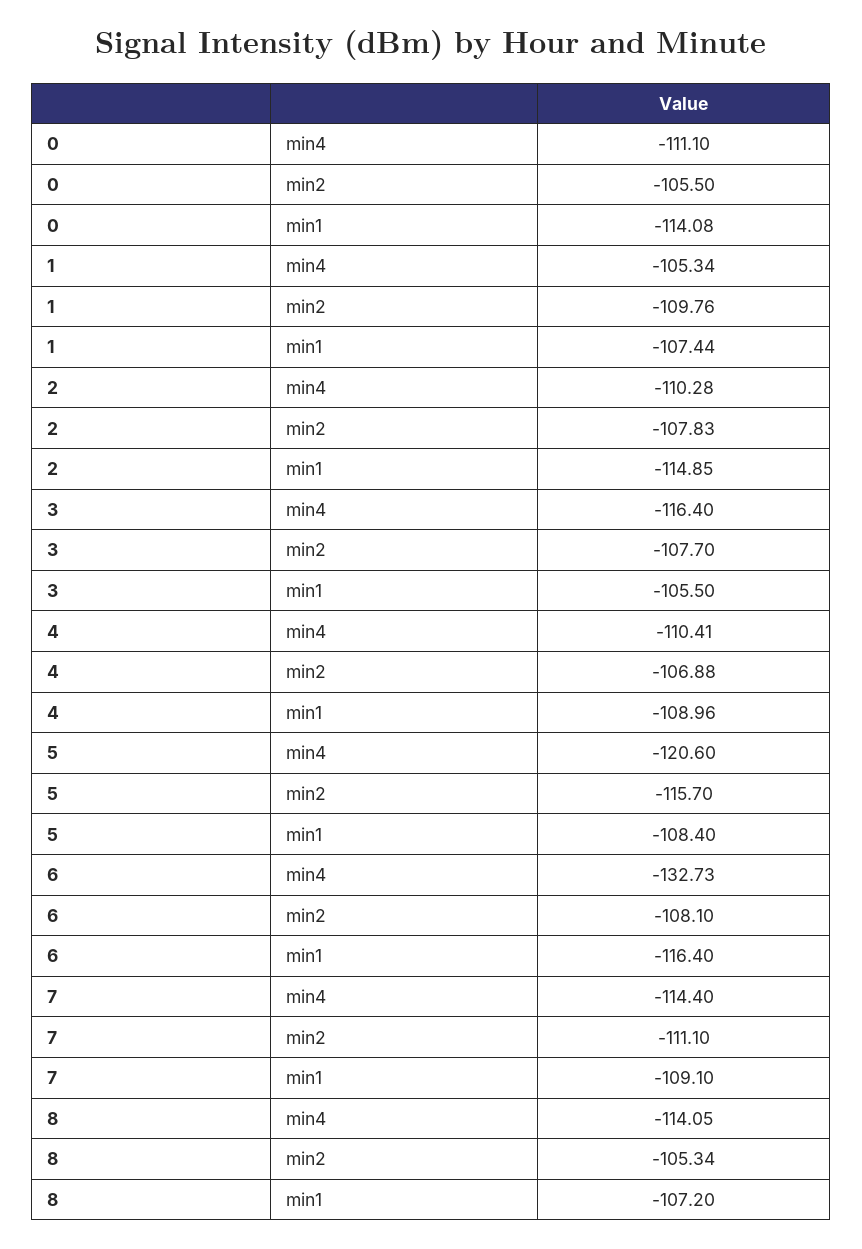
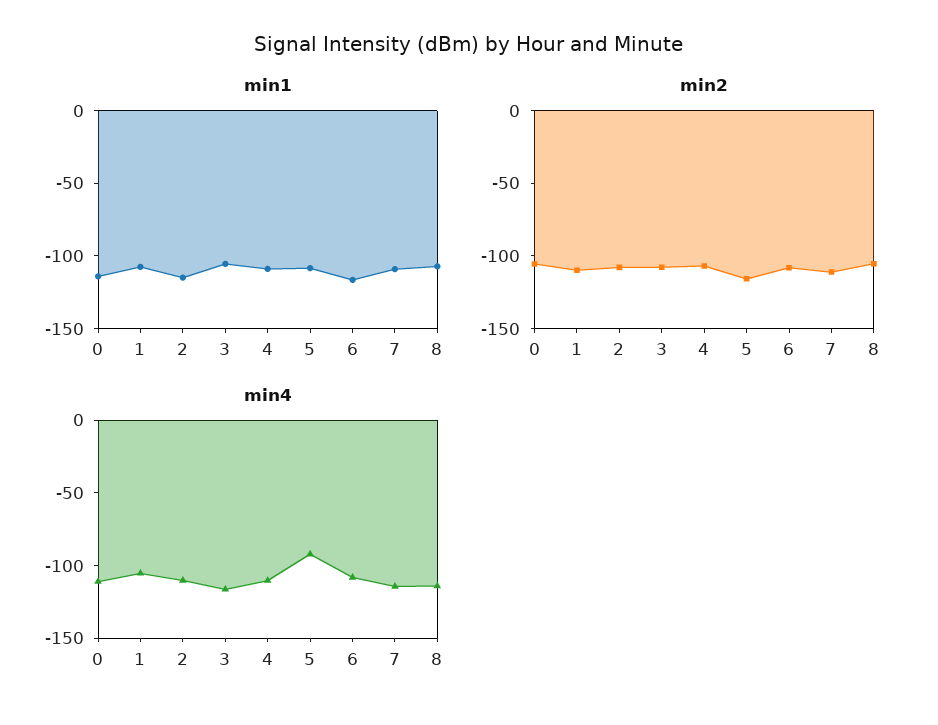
min4, 5: -120.6 -> -90
min4, 6: -132.73 -> -110

